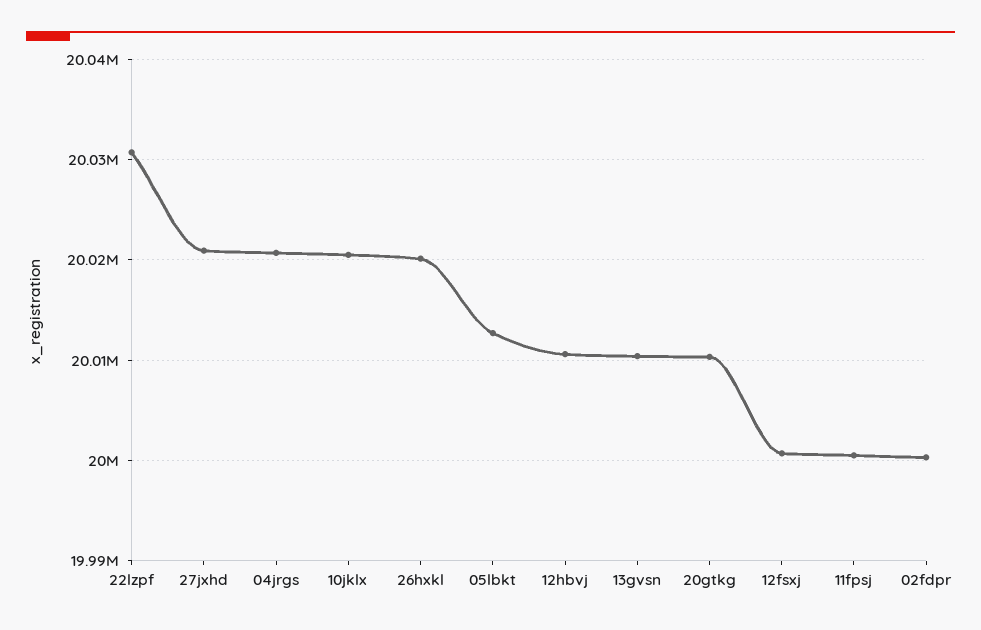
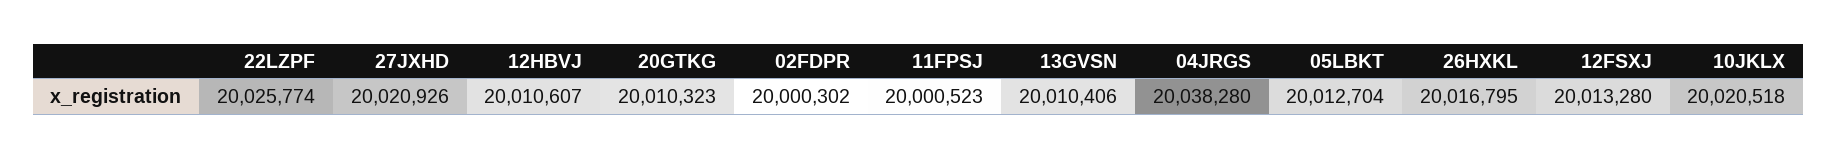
22lzpf: 20031000 -> 20025774
04jrgs: 20021000 -> 20038280
26hxkl: 20020000 -> 20016795
12fsxj: 20001000 -> 20013280

